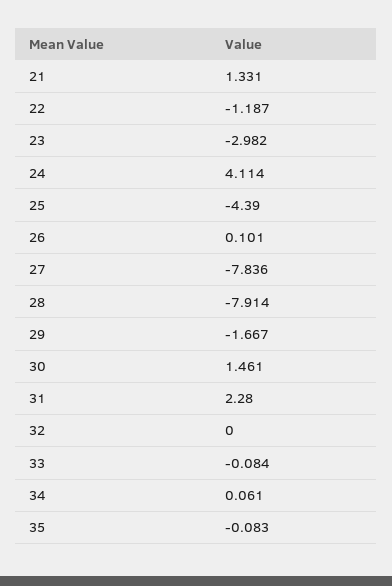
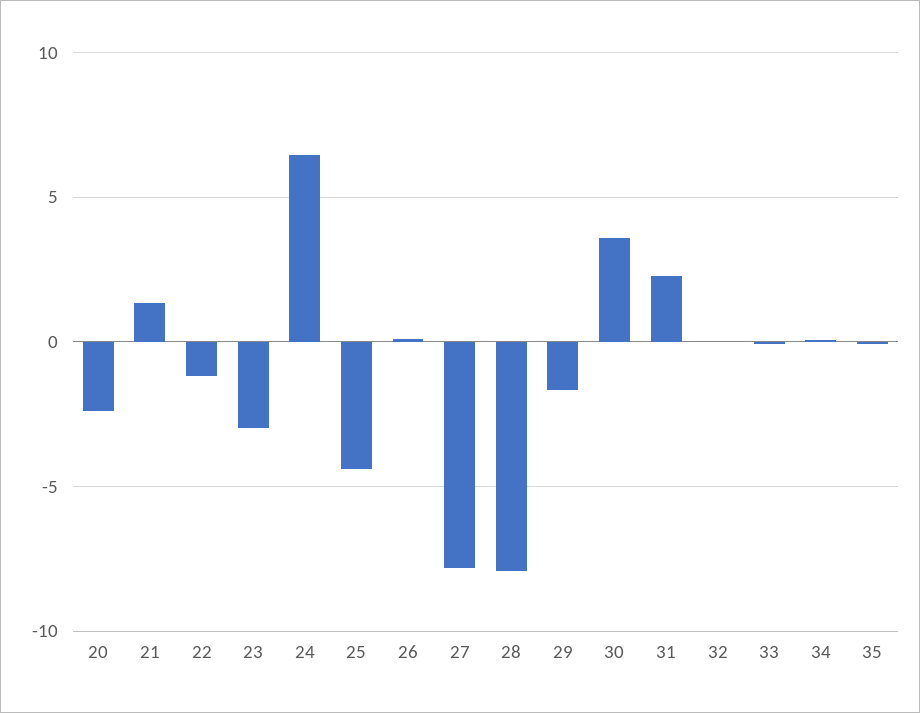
24: 4.114 -> 6.5
30: 1.461 -> 3.5
20: none -> -2.5

